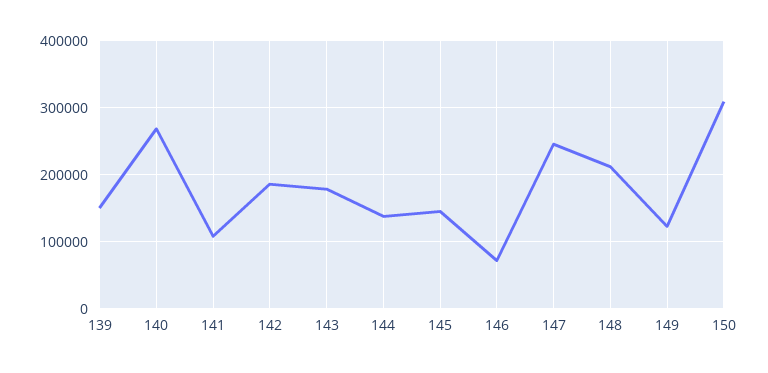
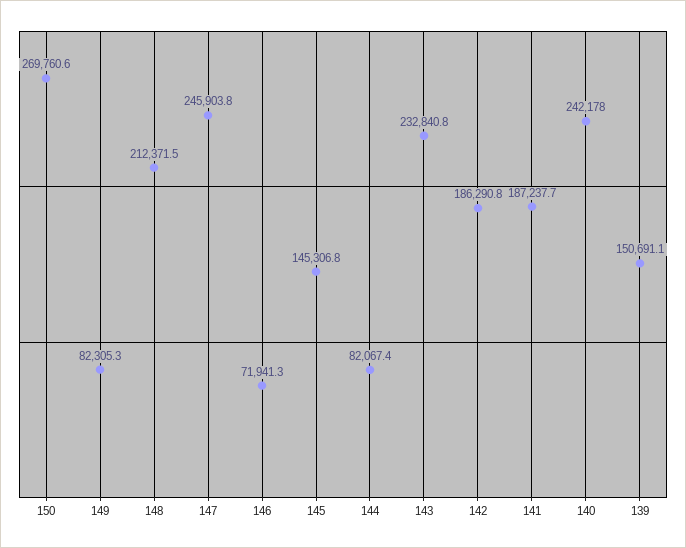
140: 270000 -> 242178
141: 110000 -> 187237.7
143: 180000 -> 232840.8
144: 140000 -> 82067.4
149: 120000 -> 82305.3
150: 310000 -> 269760.6

